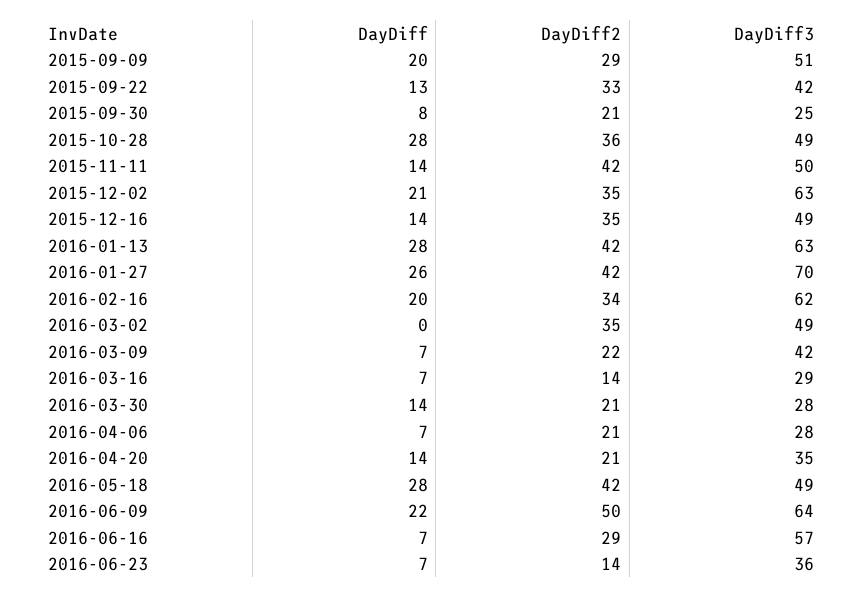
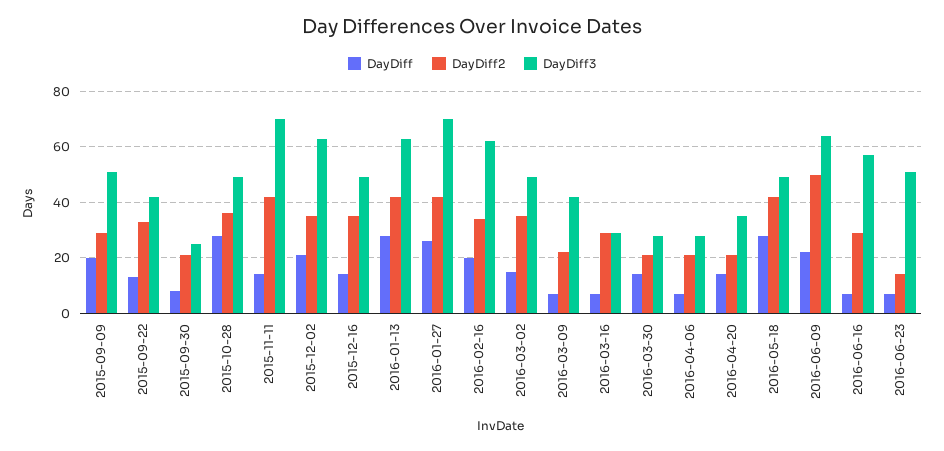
DayDiff3, 2015-11-11: 50 -> 70
DayDiff, 2016-03-02: 0 -> 15
DayDiff2, 2016-03-16: 14 -> 30
DayDiff3, 2016-06-23: 36 -> 50

